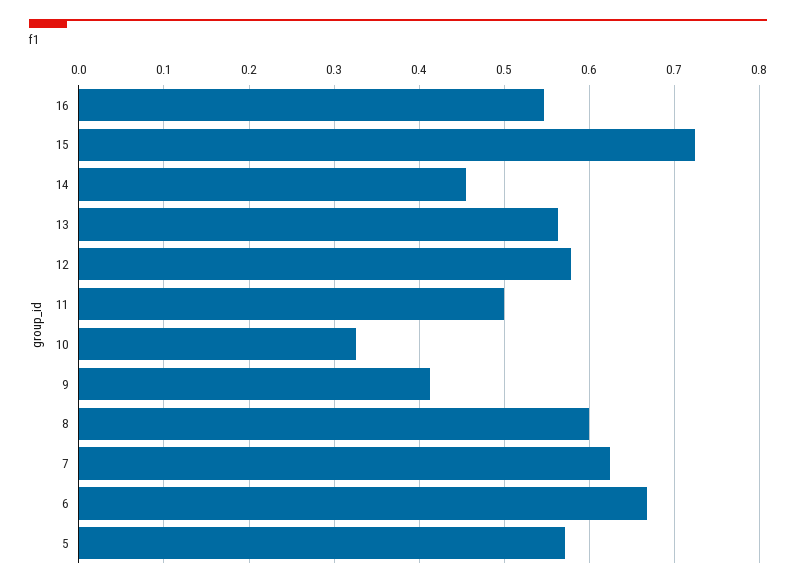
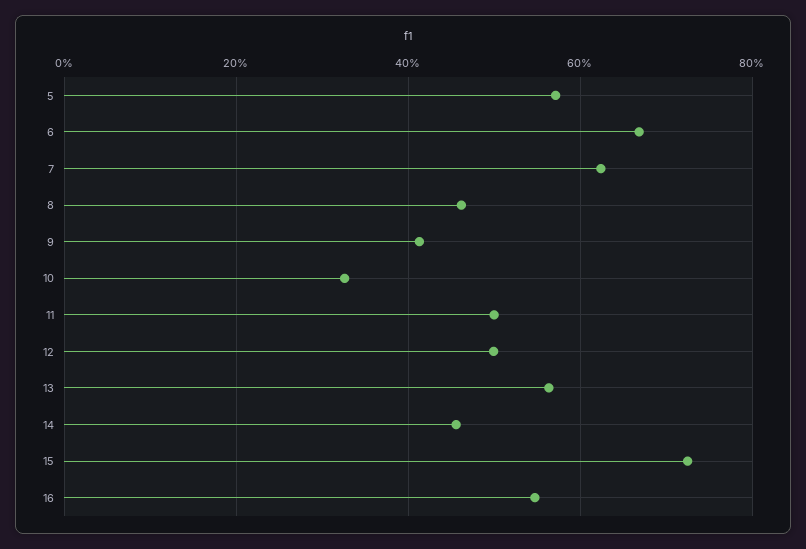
12: 0.58 -> 0.5
8: 0.6 -> 0.46

